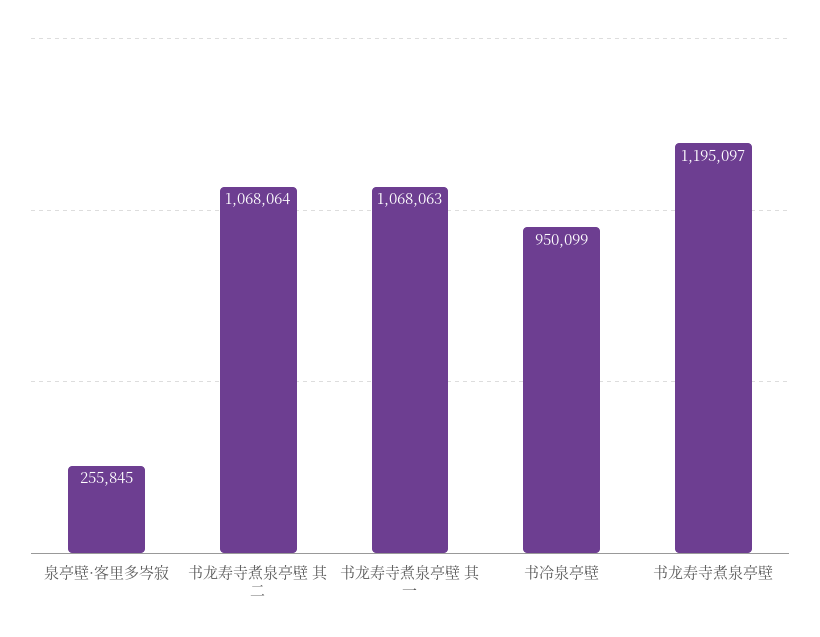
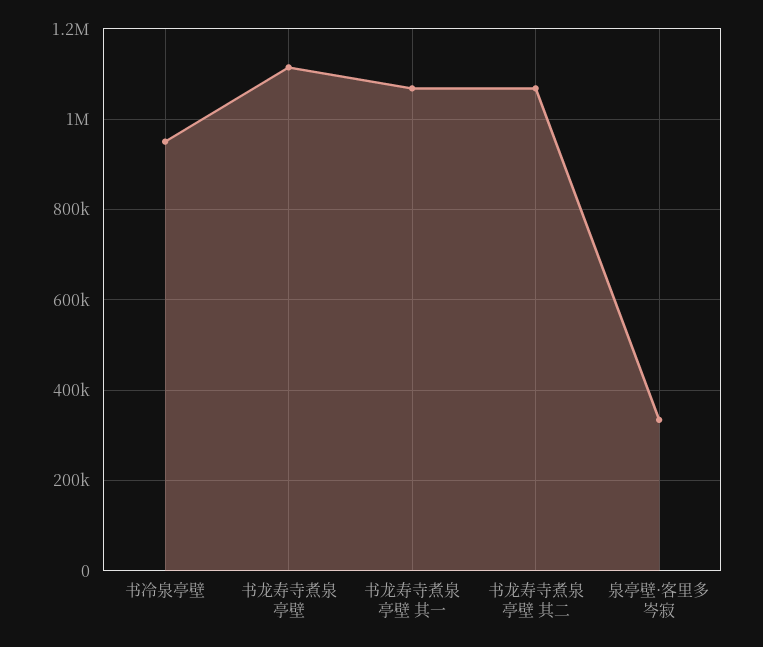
泉亭壁·客里多岑寂: 255845 -> 340000
书龙寿寺煮泉亭壁: 1195097 -> 1120000

